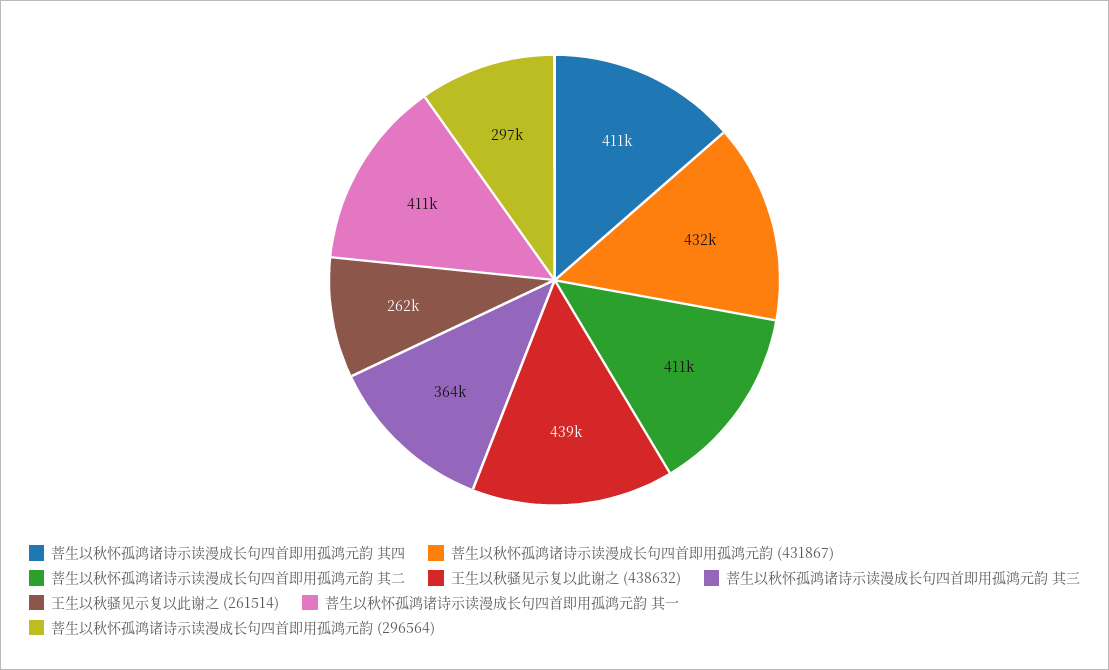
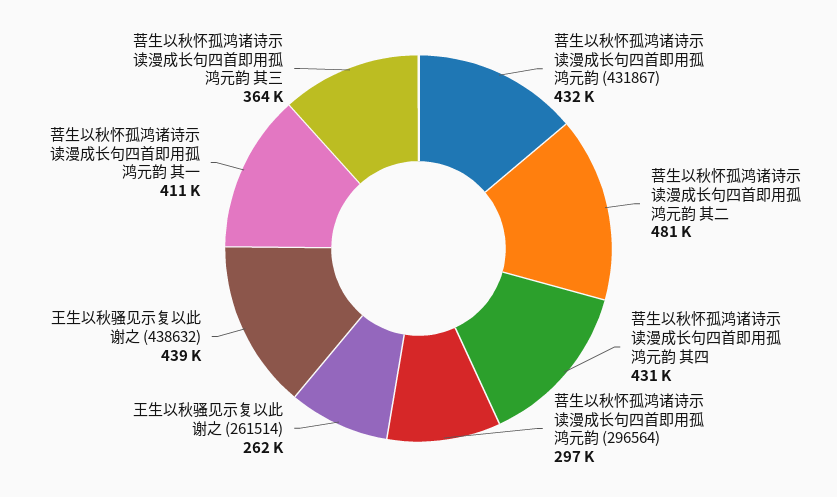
菩生以秋怀孤鸿诸诗示读漫成长句四首即用孤鸿元韵 其四: 411000 -> 431000
菩生以秋怀孤鸿诸诗示读漫成长句四首即用孤鸿元韵 其二: 411000 -> 481000

